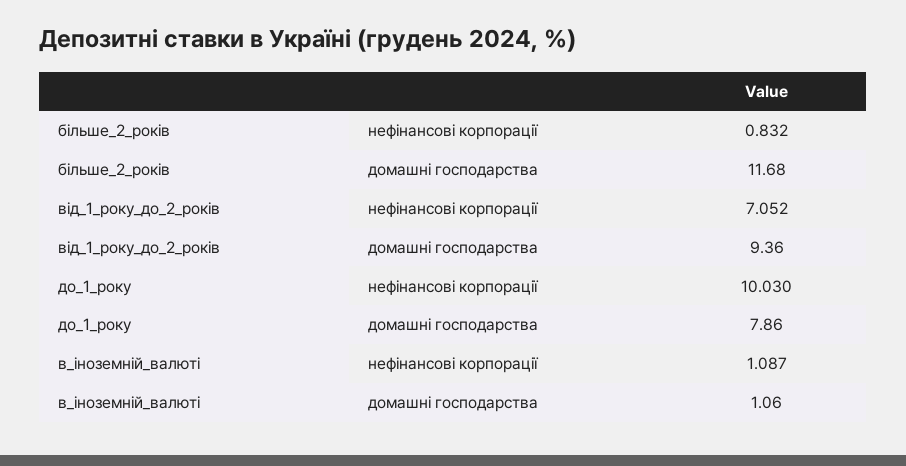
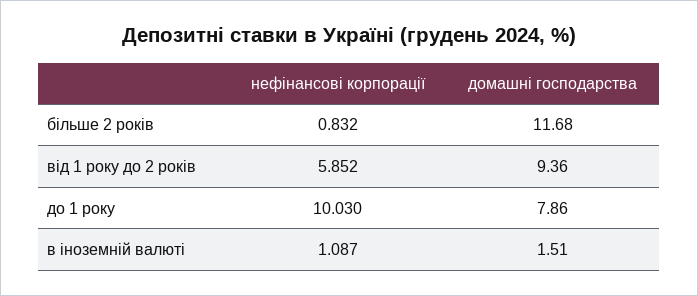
від_1_року_до_2_років, нефінансові корпорації: 7.052 -> 5.852
в_іноземній_валюті, домашні господарства: 1.06 -> 1.51

